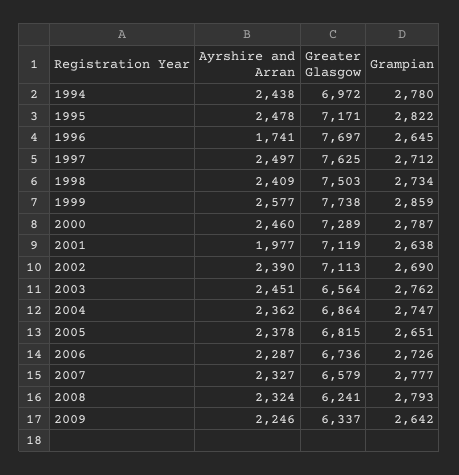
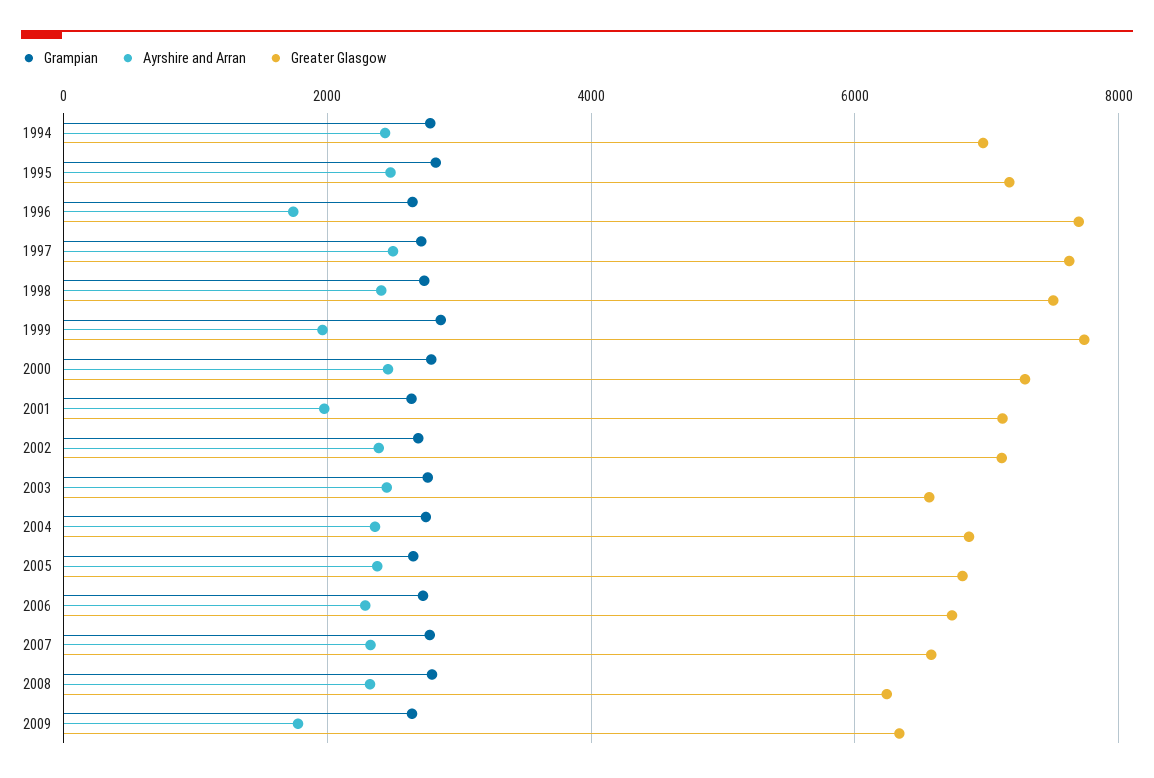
Ayrshire and Arran, 1999: 2577 -> 2000
Ayrshire and Arran, 2009: 2246 -> 1800

